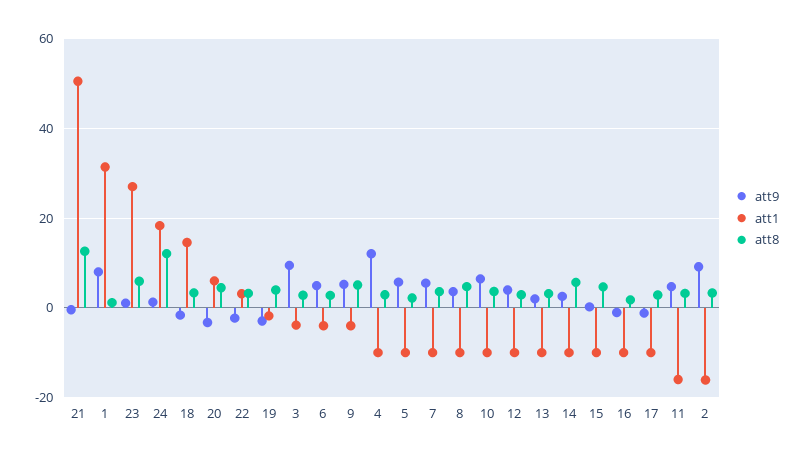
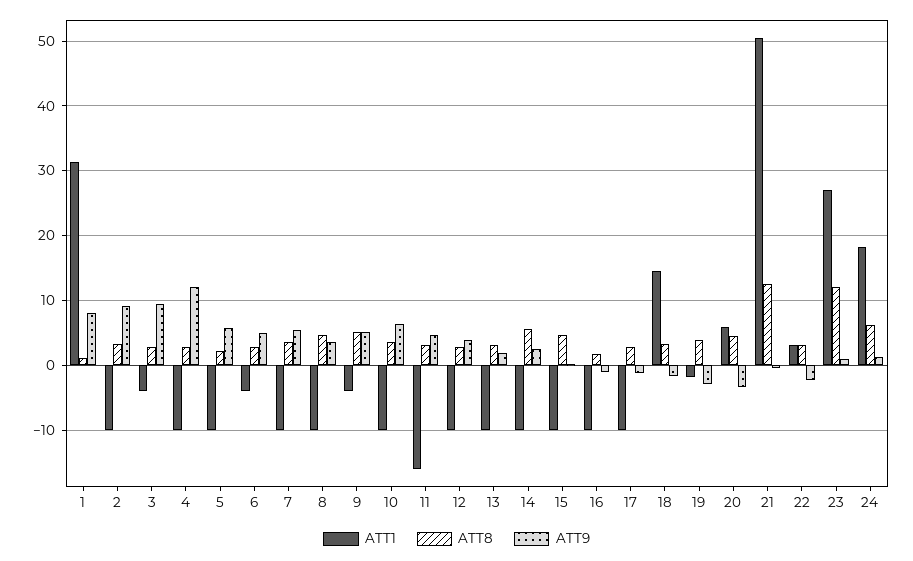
att8, 23: 6 -> 12
att8, 24: 12 -> 6
att1, 2: -16 -> -10

